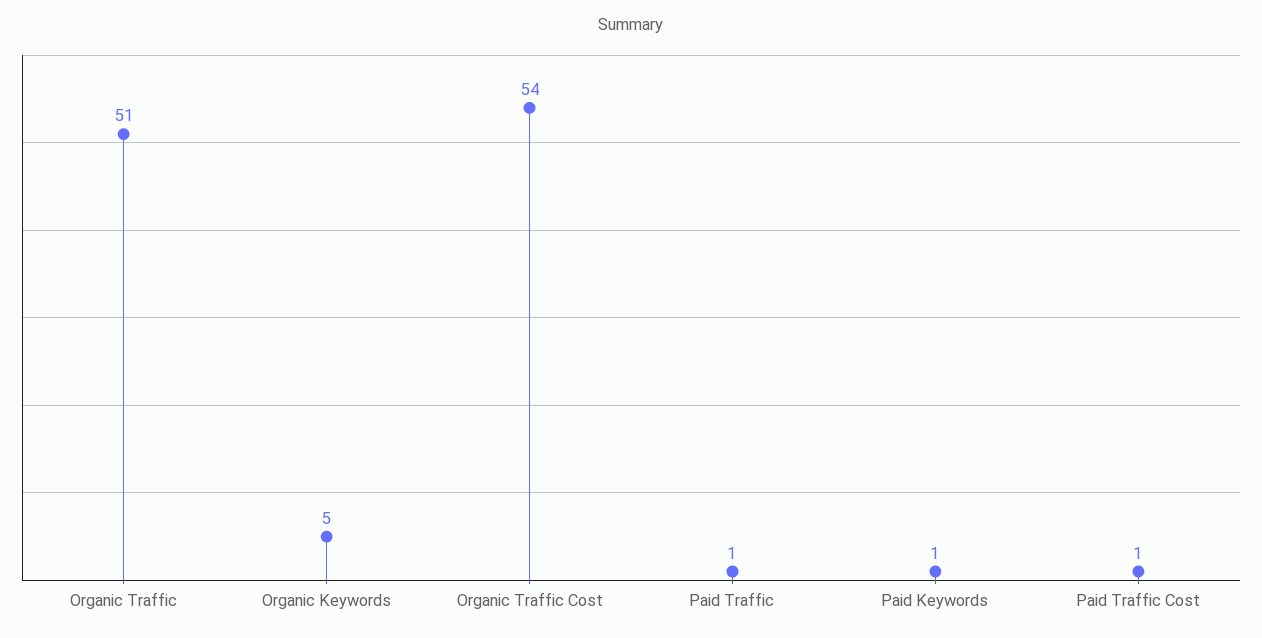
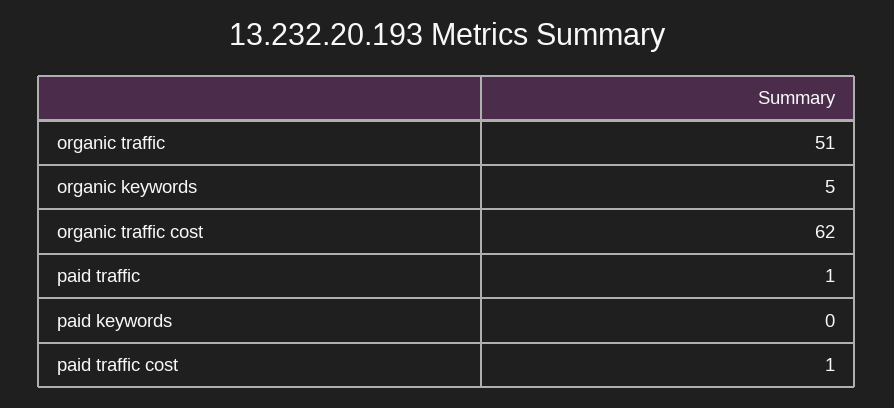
Organic Traffic Cost: 54 -> 62
Paid Keywords: 1 -> 0

